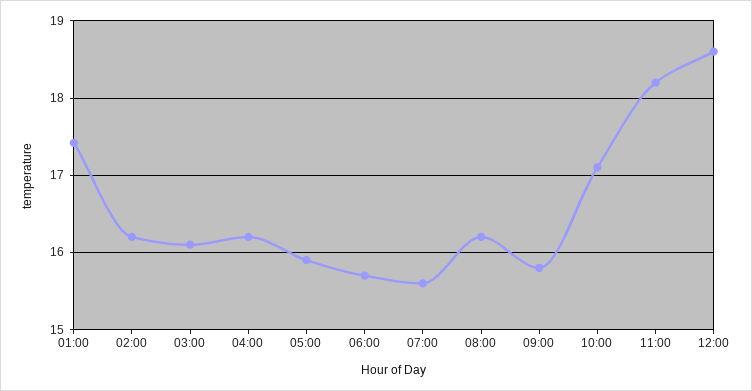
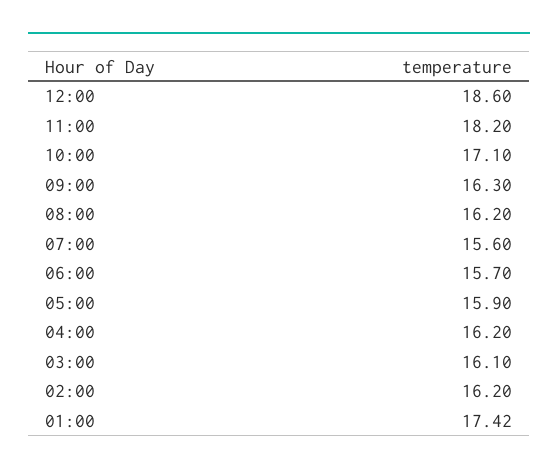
09:00: 15.8 -> 16.3

